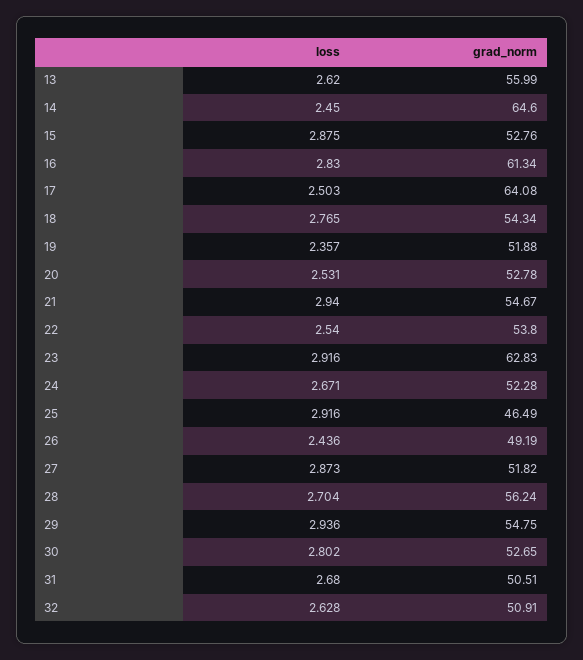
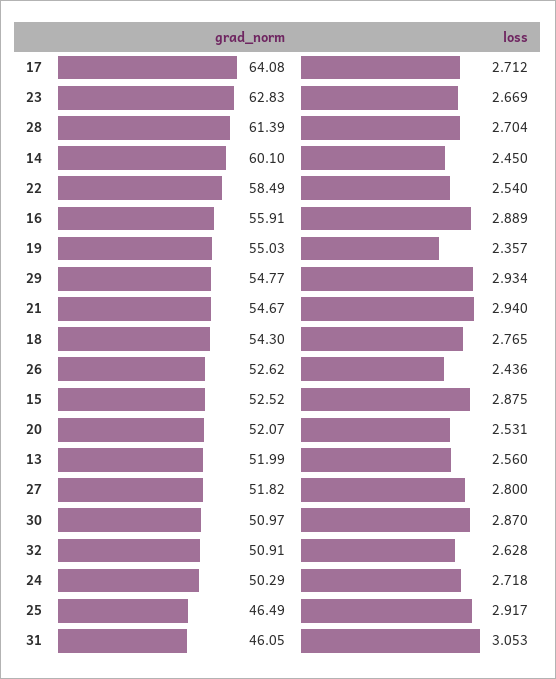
loss, 13: 2.62 -> 2.56
grad_norm, 13: 55.99 -> 51.99
grad_norm, 14: 64.6 -> 60.1
grad_norm, 15: 52.76 -> 52.52
loss, 16: 2.83 -> 2.889
grad_norm, 16: 61.34 -> 55.91
loss, 17: 2.503 -> 2.712
grad_norm, 18: 54.34 -> 54.3
grad_norm, 19: 51.88 -> 55.03
grad_norm, 20: 52.78 -> 52.07
grad_norm, 22: 53.8 -> 58.49
loss, 23: 2.916 -> 2.669
loss, 24: 2.671 -> 2.718
grad_norm, 24: 52.28 -> 50.29
loss, 25: 2.916 -> 2.917
grad_norm, 26: 49.19 -> 52.62
loss, 27: 2.873 -> 2.8
grad_norm, 28: 56.24 -> 61.39
loss, 29: 2.936 -> 2.934
grad_norm, 29: 54.75 -> 54.77
loss, 30: 2.802 -> 2.87
grad_norm, 30: 52.65 -> 50.97
loss, 31: 2.68 -> 3.053
grad_norm, 31: 50.51 -> 46.05

